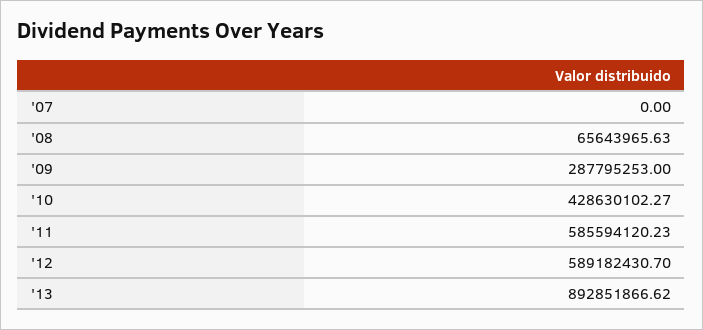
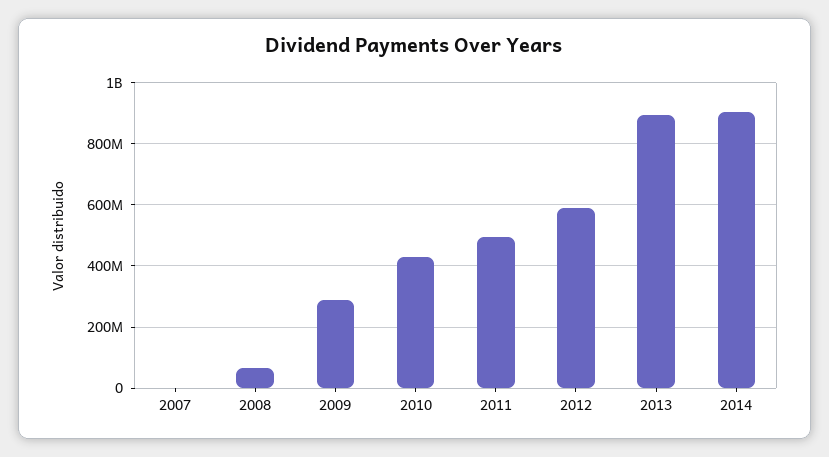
'11: 585594120.23 -> 500000000
2014: none -> 900000000

